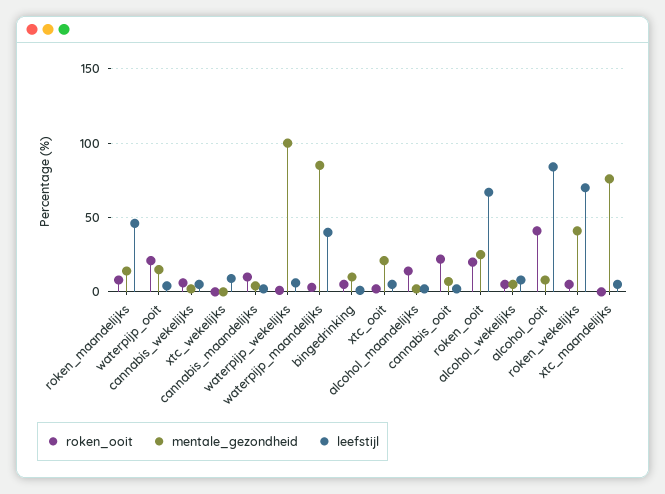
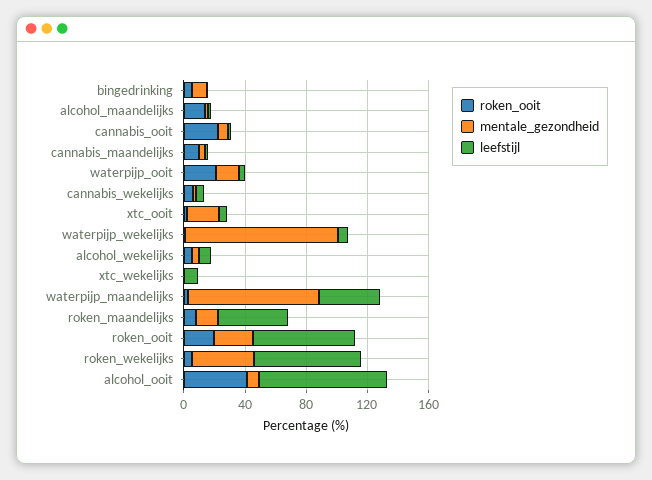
roken_ooit, xtc_maandelijks: 0 -> none
mentale_gezondheid, xtc_maandelijks: 75 -> none
leefstijl, xtc_maandelijks: 5 -> none

